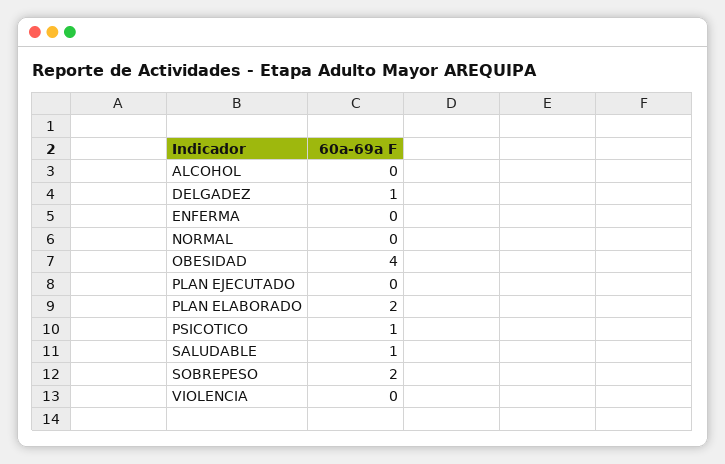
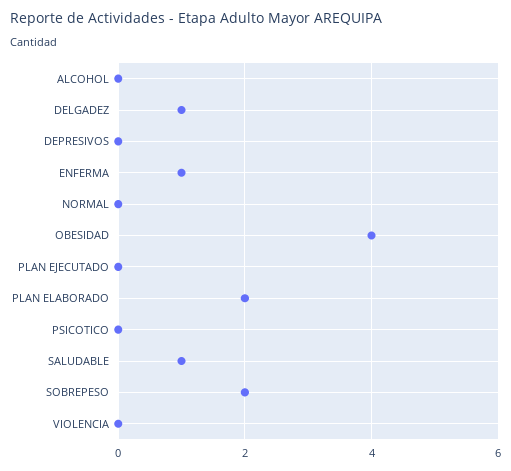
ENFERMA: 0 -> 1
PSICOTICO: 1 -> 0
DEPRESIVOS: none -> 0

